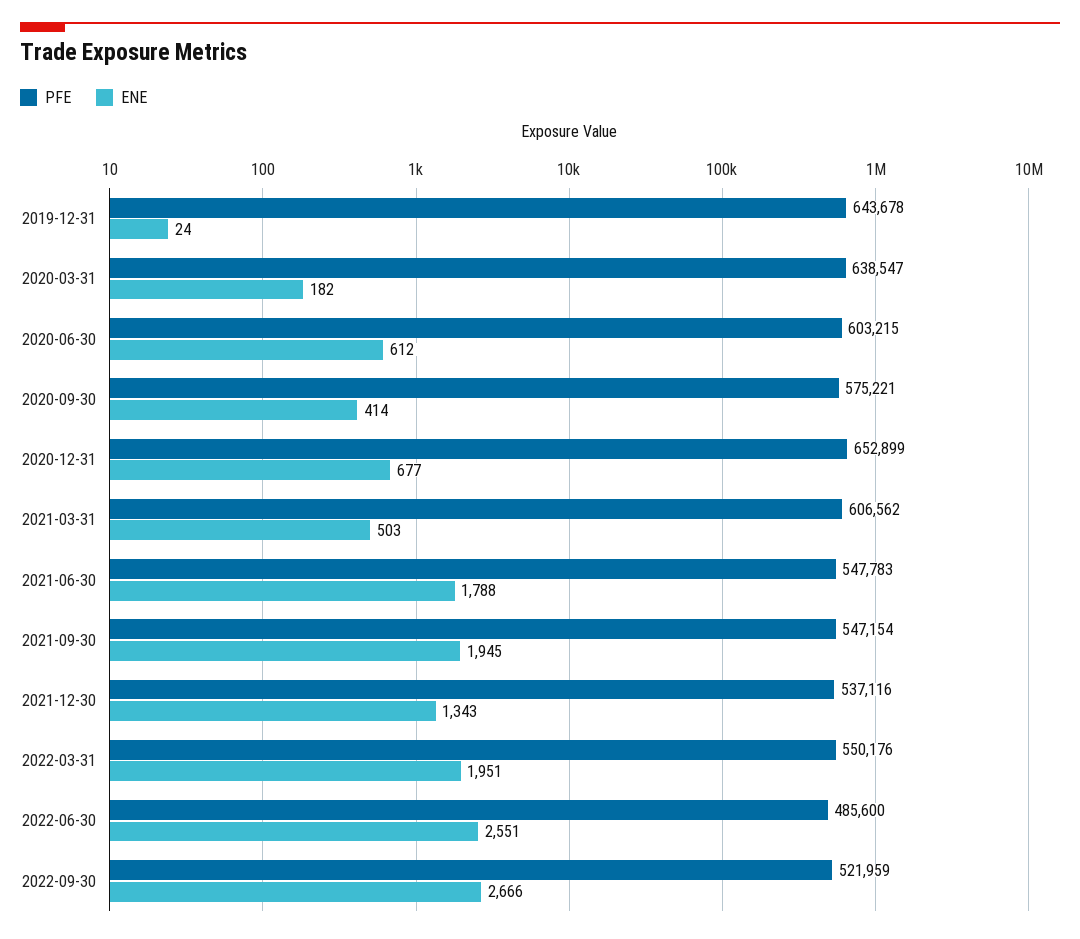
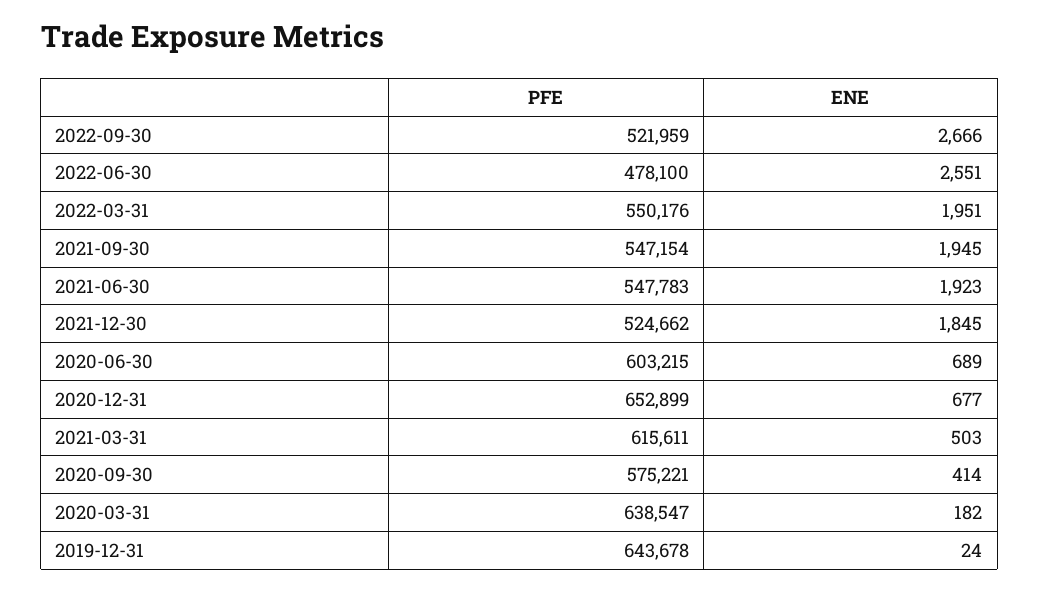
ENE, 2020-06-30: 612 -> 689
PFE, 2021-03-31: 606562 -> 615611
ENE, 2021-06-30: 1788 -> 1923
PFE, 2021-12-30: 537116 -> 524662
ENE, 2021-12-30: 1343 -> 1845
PFE, 2022-06-30: 485600 -> 478100

